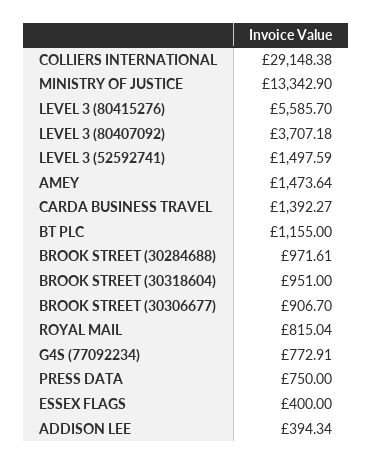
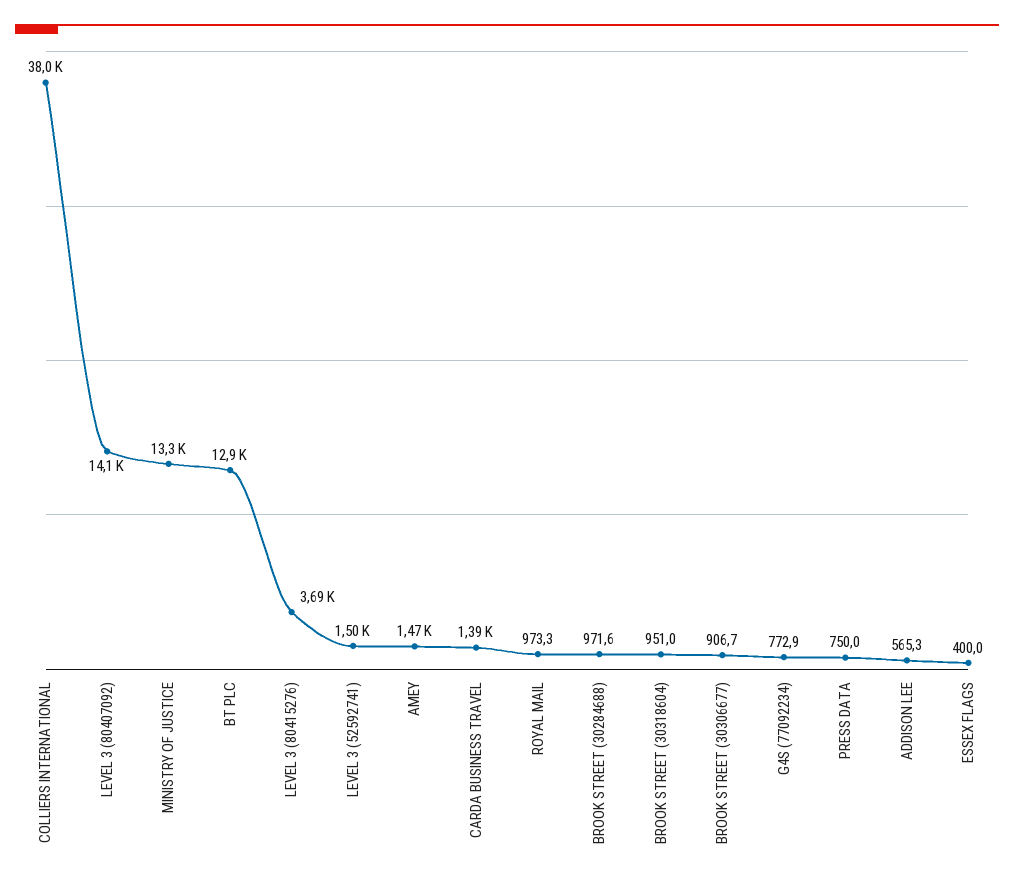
COLLIERS INTERNATIONAL: 29148.38 -> 38000
LEVEL 3 (80415276): 5585.7 -> 3690
LEVEL 3 (80407092): 3707.18 -> 14100
BT PLC: 1155 -> 12900
ROYAL MAIL: 815.04 -> 973.3
ADDISON LEE: 394.34 -> 565.3

